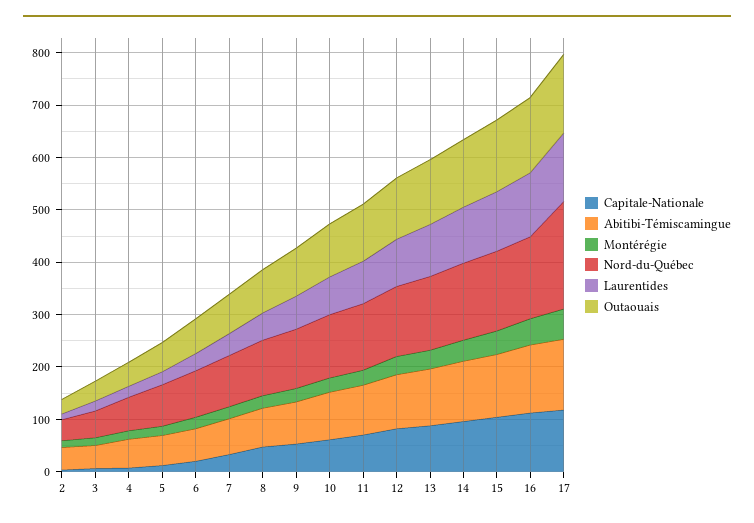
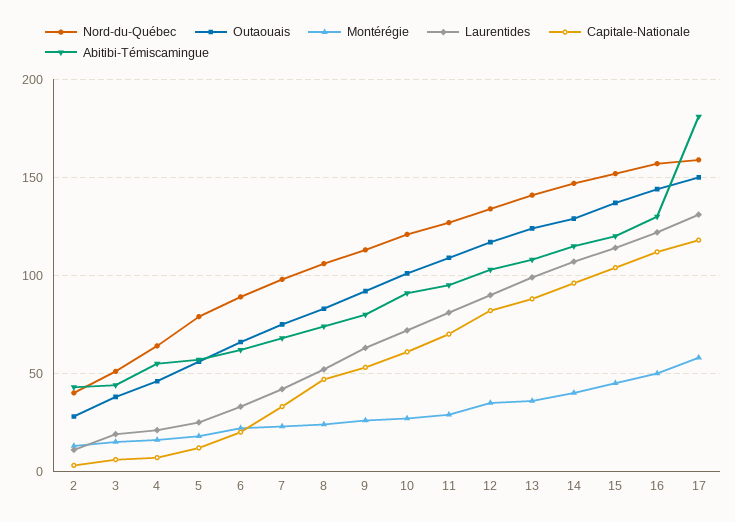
Abitibi-Témiscamingue, 17: 140 -> 180
Nord-du-Québec, 17: 200 -> 160

